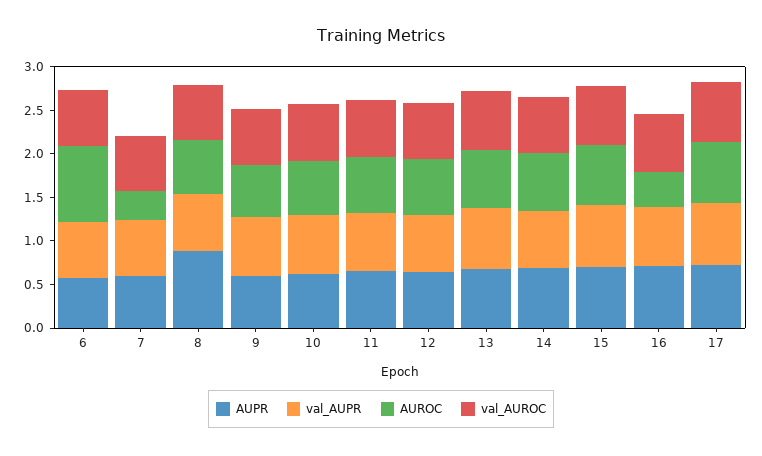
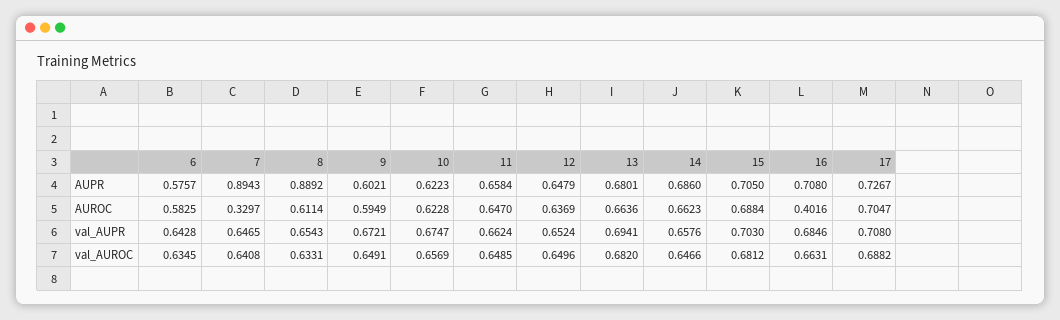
AUROC, 6: 0.9 -> 0.5825
AUPR, 7: 0.6 -> 0.8943

